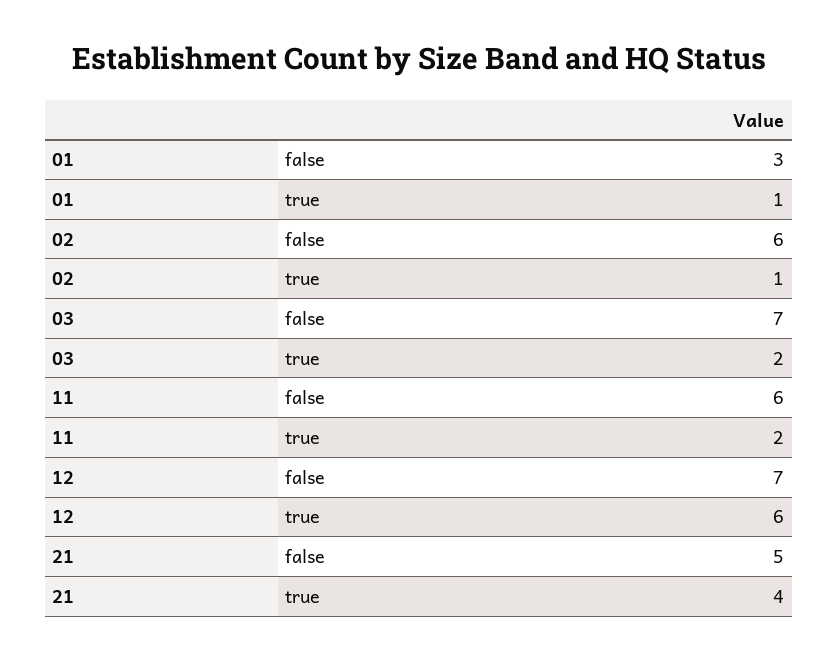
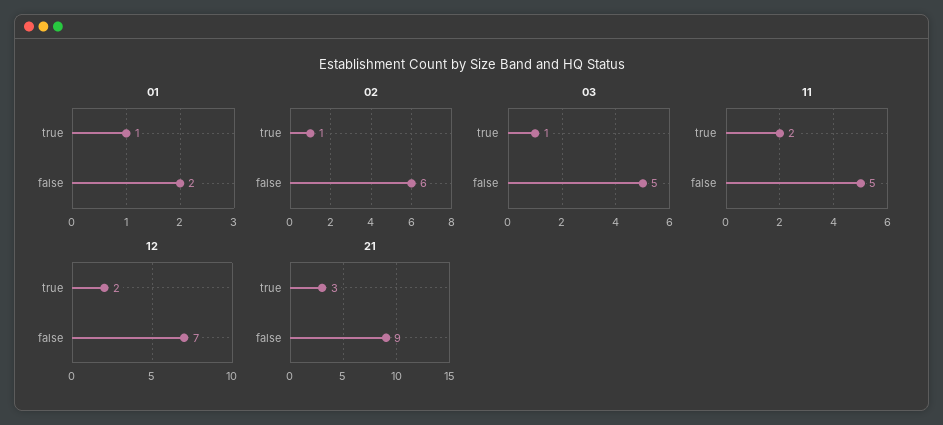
01, false: 3 -> 2
03, false: 7 -> 5
03, true: 2 -> 1
11, false: 6 -> 5
12, true: 6 -> 2
21, false: 5 -> 9
21, true: 4 -> 3

